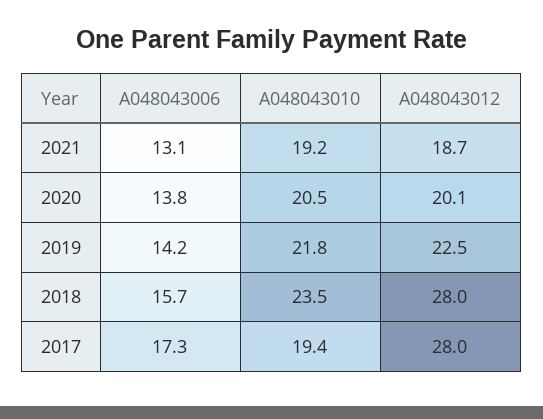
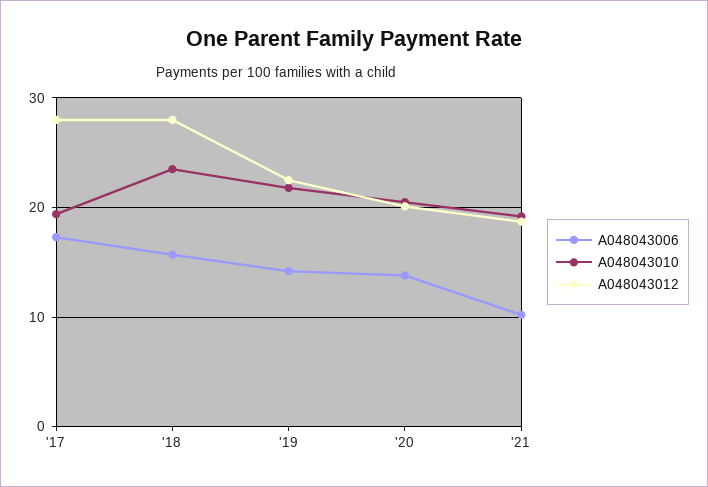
A048043006, 2021: 13.1 -> 10

